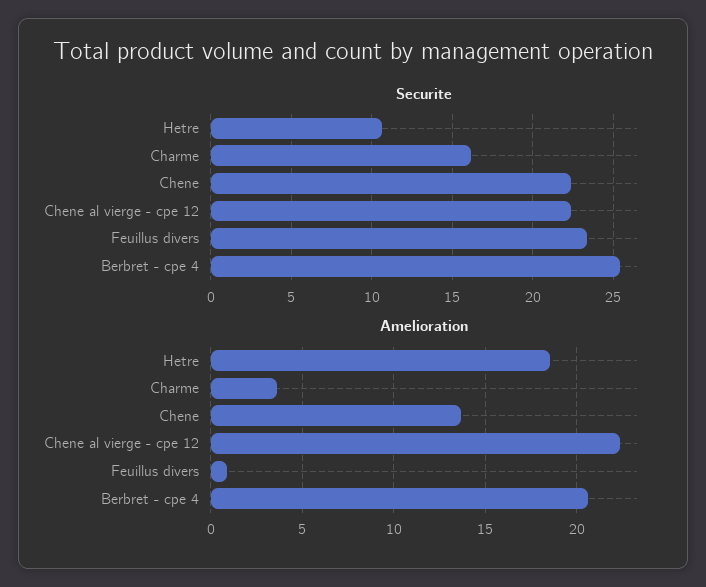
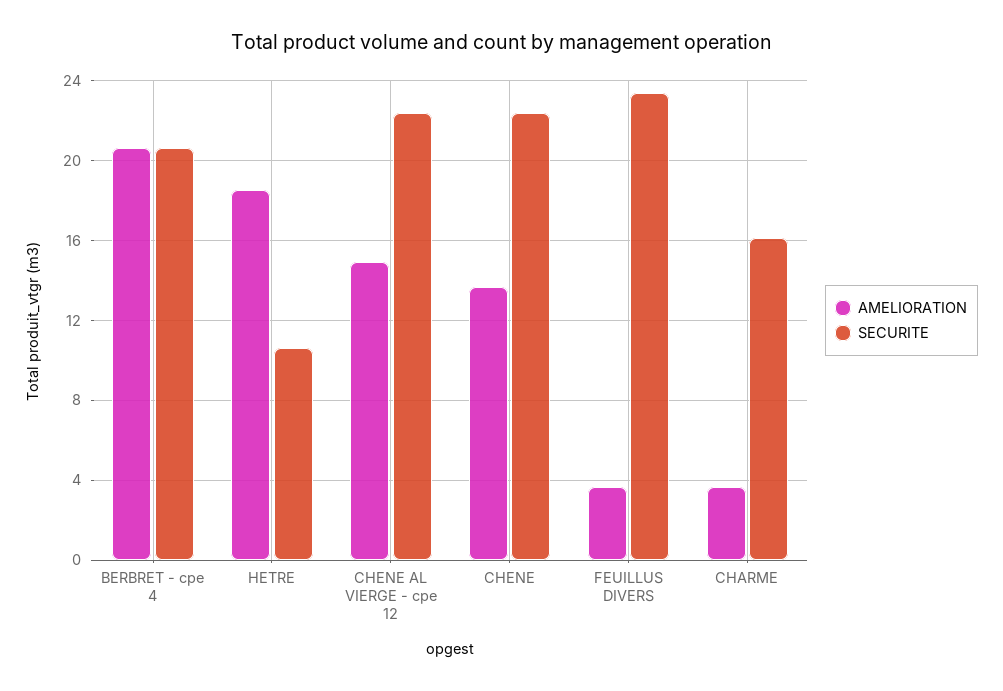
Securite, Berbret - cpe 4: 25.5 -> 20.5
Amelioration, Chene al vierge - cpe 12: 22.5 -> 15
Amelioration, Feuillus divers: 1 -> 3.5

